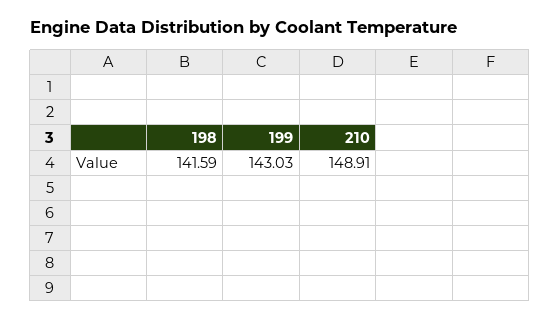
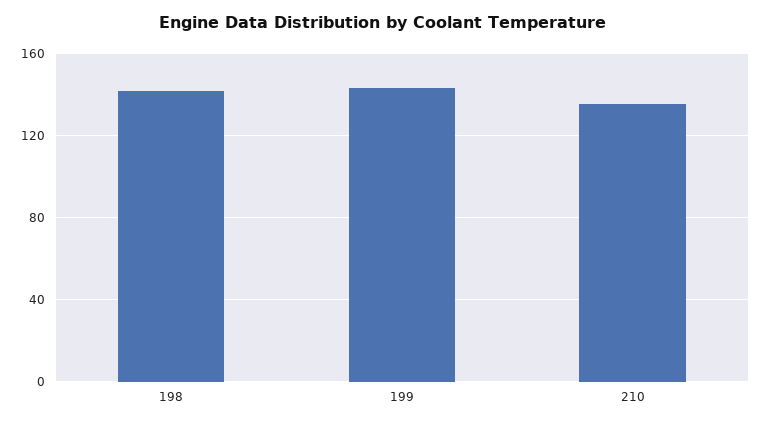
210: 148.91 -> 135

